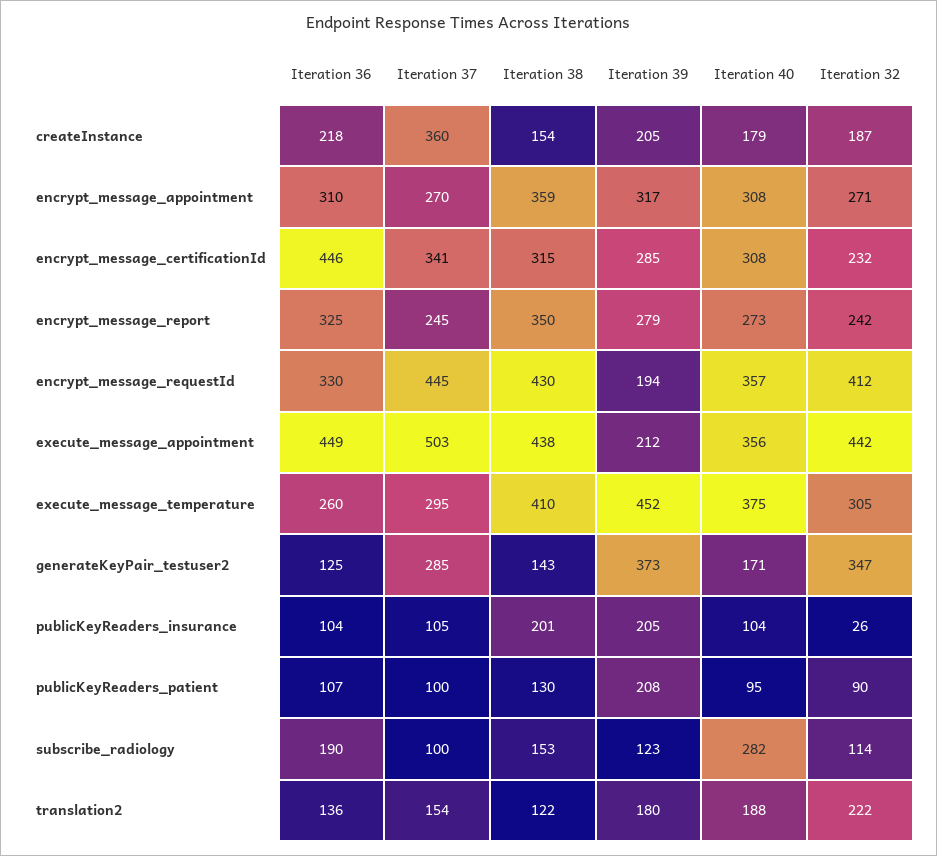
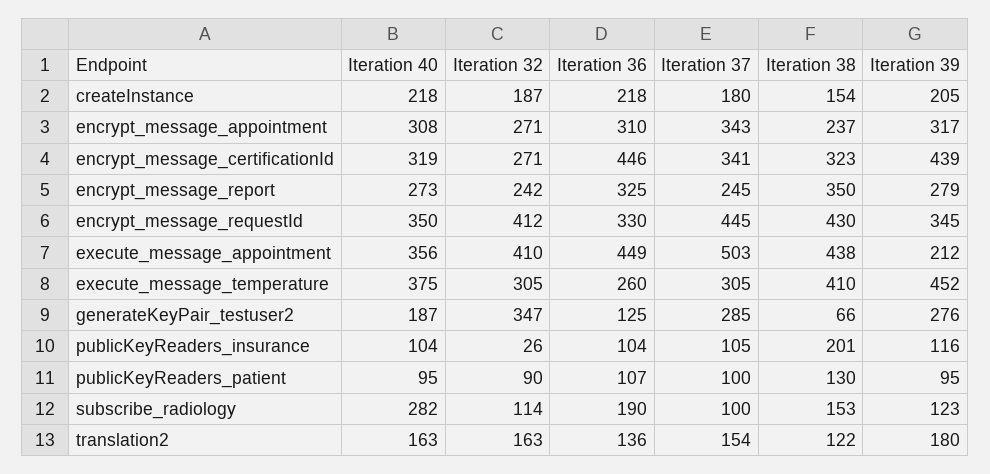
Iteration 37, createInstance: 360 -> 180
Iteration 40, createInstance: 179 -> 218
Iteration 37, encrypt_message_appointment: 270 -> 343
Iteration 38, encrypt_message_appointment: 359 -> 237
Iteration 38, encrypt_message_certificationId: 315 -> 323
Iteration 39, encrypt_message_certificationId: 285 -> 439
Iteration 40, encrypt_message_certificationId: 308 -> 319
Iteration 32, encrypt_message_certificationId: 232 -> 271
Iteration 39, encrypt_message_requestId: 194 -> 345
Iteration 40, encrypt_message_requestId: 357 -> 350
Iteration 32, execute_message_appointment: 442 -> 410
Iteration 37, execute_message_temperature: 295 -> 305
Iteration 38, generateKeyPair_testuser2: 143 -> 66
Iteration 39, generateKeyPair_testuser2: 373 -> 276
Iteration 40, generateKeyPair_testuser2: 171 -> 187
Iteration 39, publicKeyReaders_insurance: 205 -> 116
Iteration 39, publicKeyReaders_patient: 208 -> 95
Iteration 40, translation2: 188 -> 163
Iteration 32, translation2: 222 -> 163

